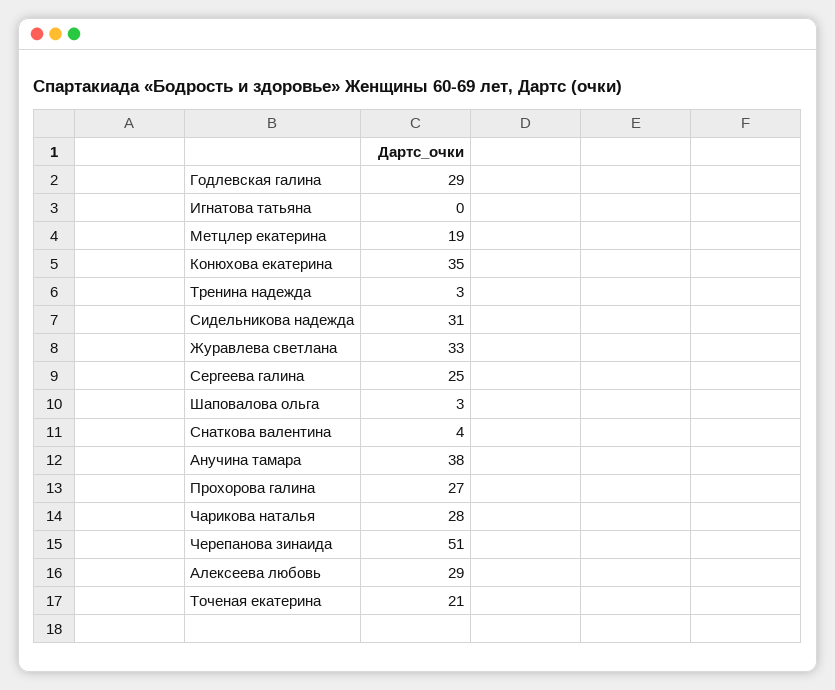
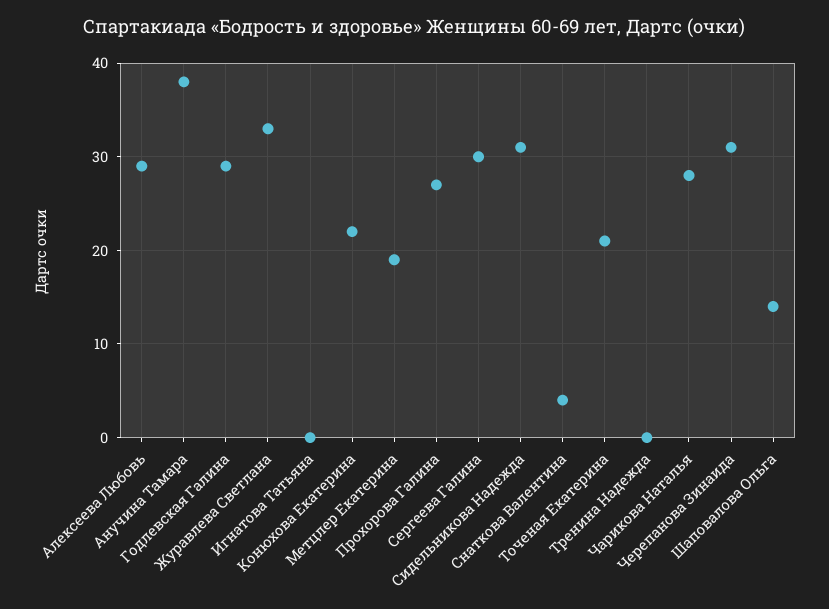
Конюхова екатерина: 35 -> 22
Тренина надежда: 3 -> 0
Сергеева галина: 25 -> 30
Шаповалова ольга: 3 -> 14
Черепанова зинаида: 51 -> 31

